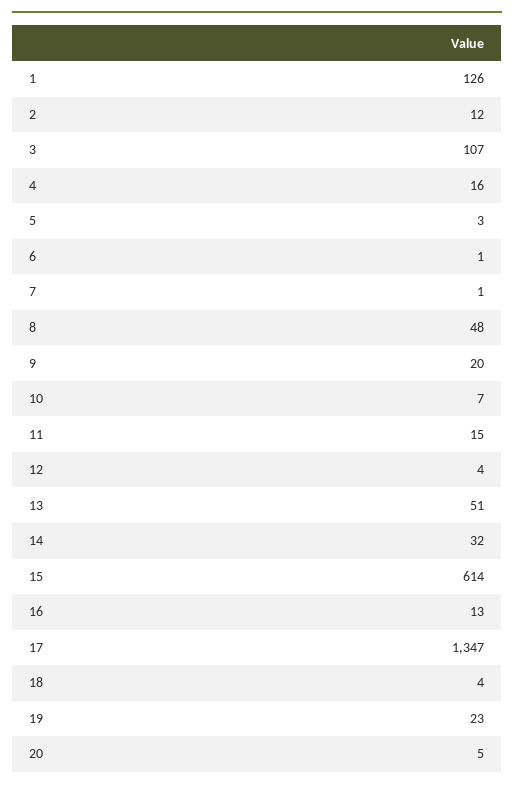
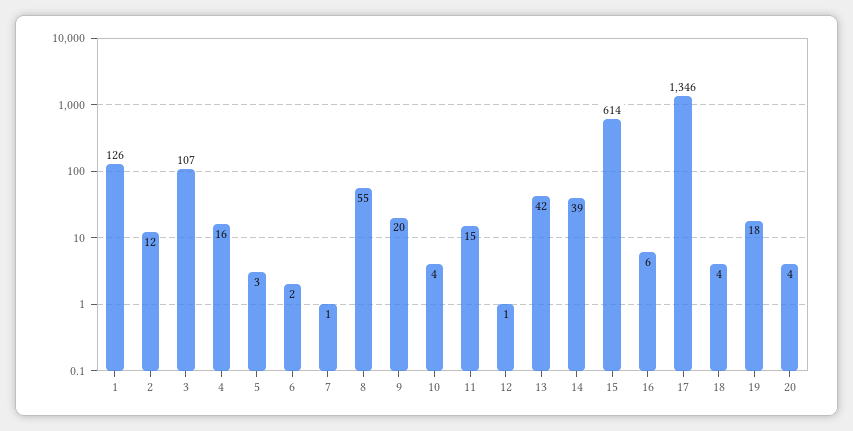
6: 1 -> 2
8: 48 -> 55
10: 7 -> 4
12: 4 -> 1
13: 51 -> 42
14: 32 -> 39
16: 13 -> 6
17: 1347 -> 1346
19: 23 -> 18
20: 5 -> 4

